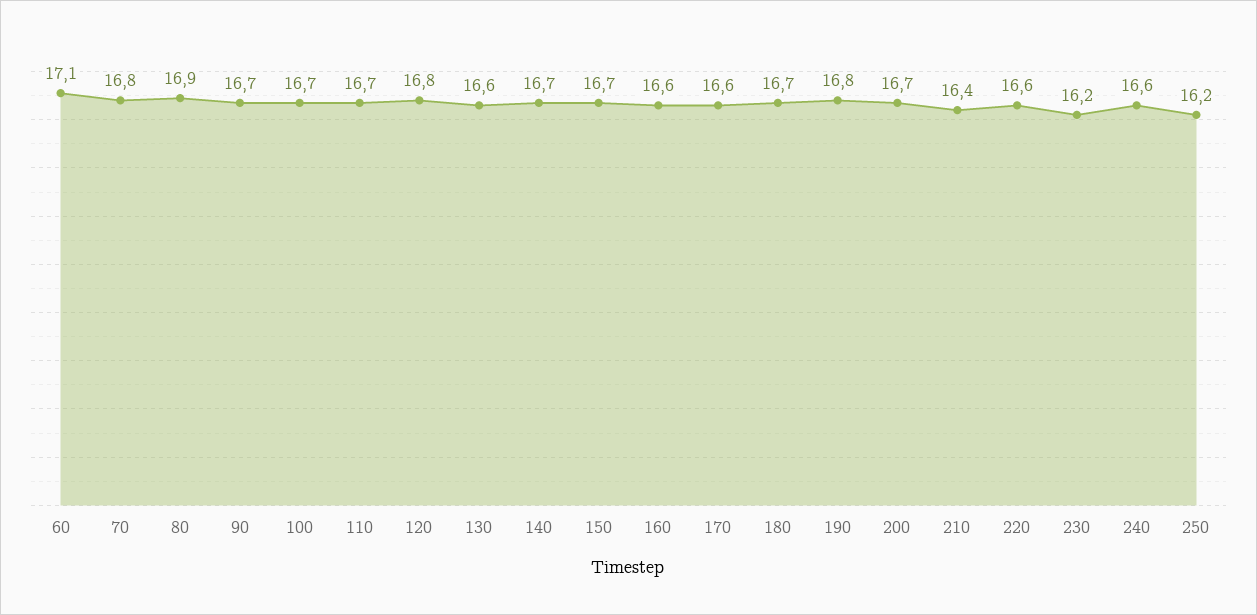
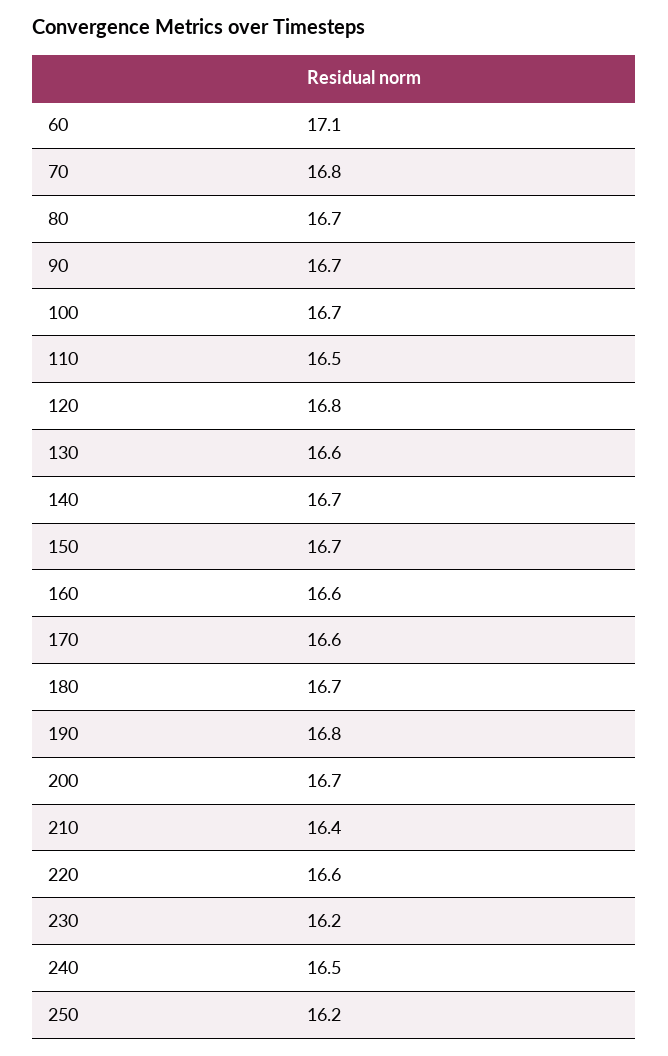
80: 16.9 -> 16.7
110: 16.7 -> 16.5
240: 16.6 -> 16.5

